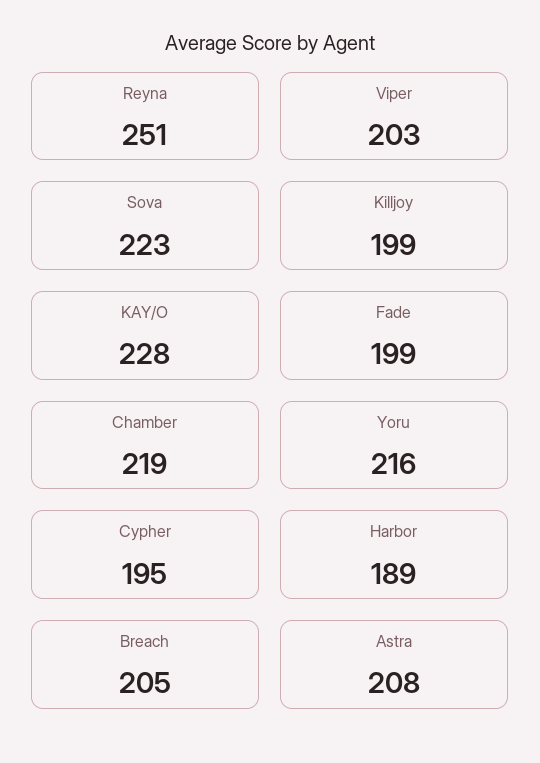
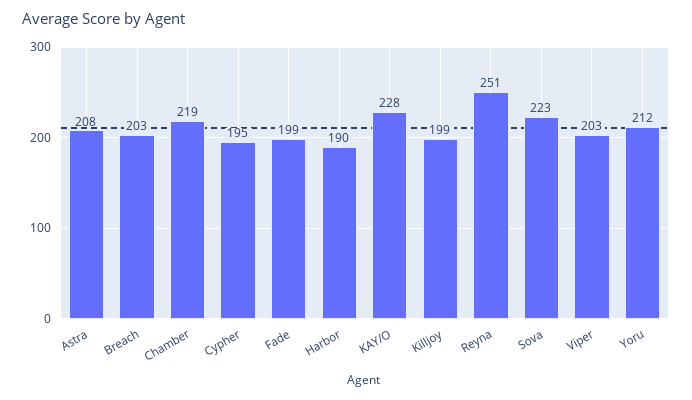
Yoru: 216 -> 212
Harbor: 189 -> 190
Breach: 205 -> 203

